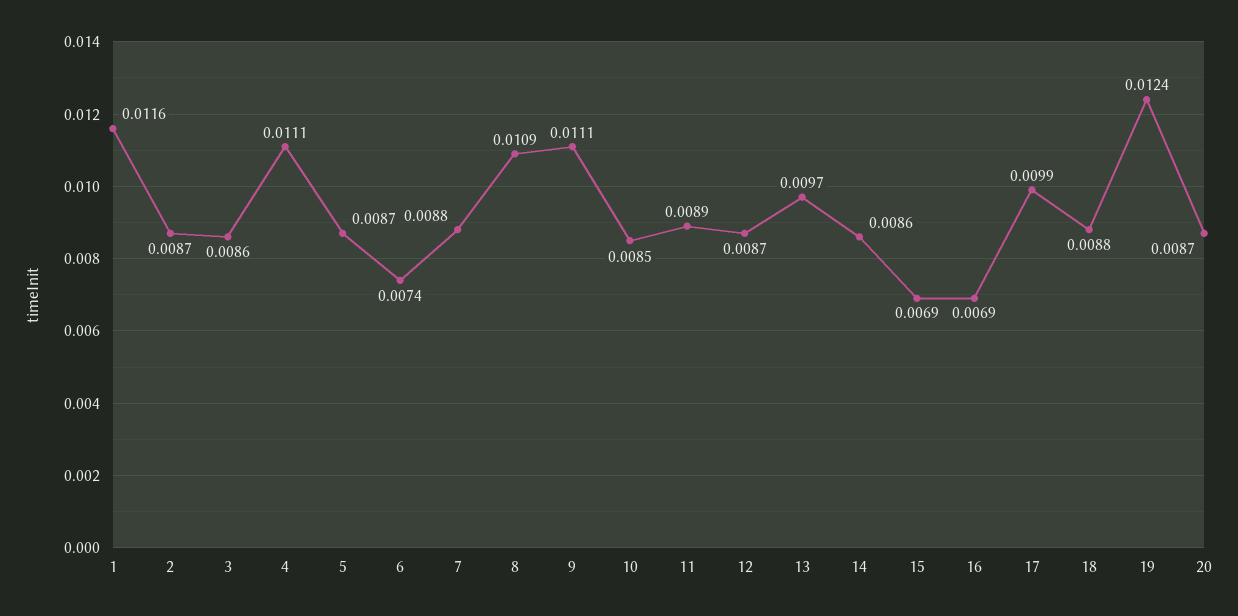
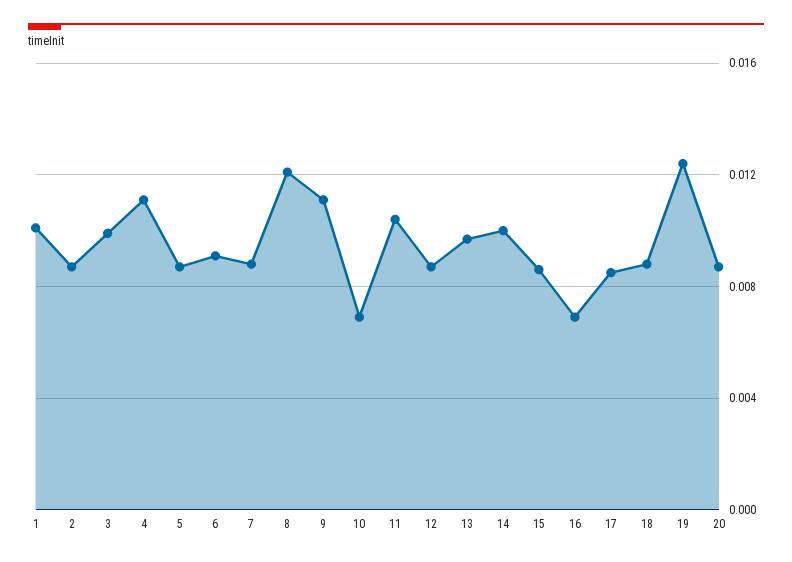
1: 0.0116 -> 0.01
3: 0.0086 -> 0.01
6: 0.0074 -> 0.009
8: 0.0109 -> 0.012
10: 0.0085 -> 0.007
11: 0.0089 -> 0.0105
14: 0.0086 -> 0.01
15: 0.0069 -> 0.0085
17: 0.0099 -> 0.0085

